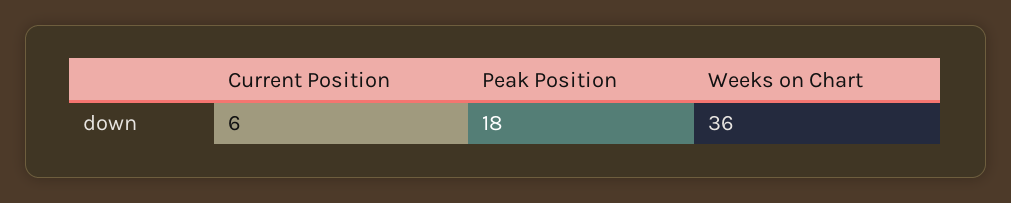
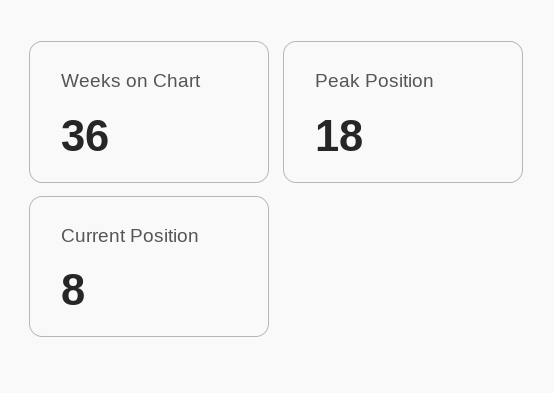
Current Position: 6 -> 8

